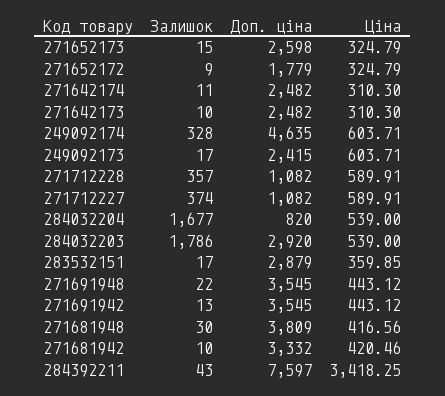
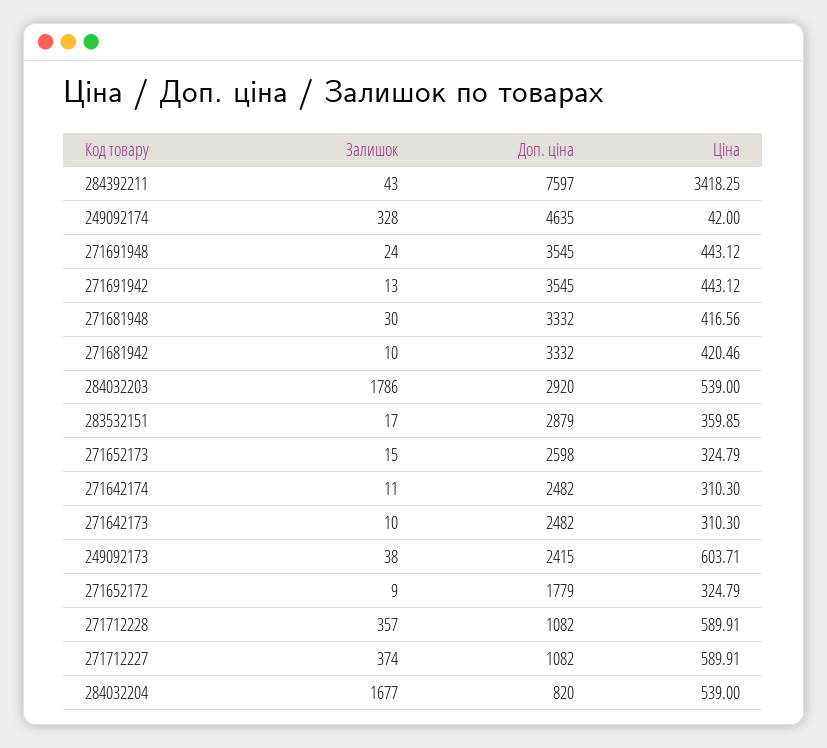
Ціна, 249092174: 603.71 -> 42
Залишок, 249092173: 17 -> 38
Залишок, 271691948: 22 -> 24
Доп. ціна, 271681948: 3809 -> 3332

